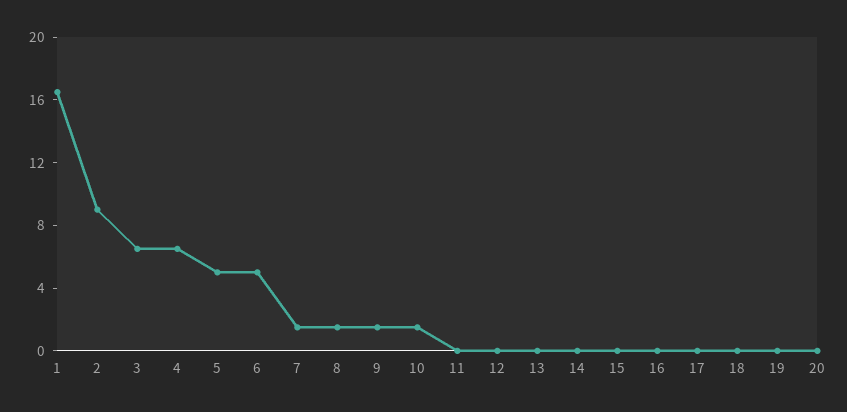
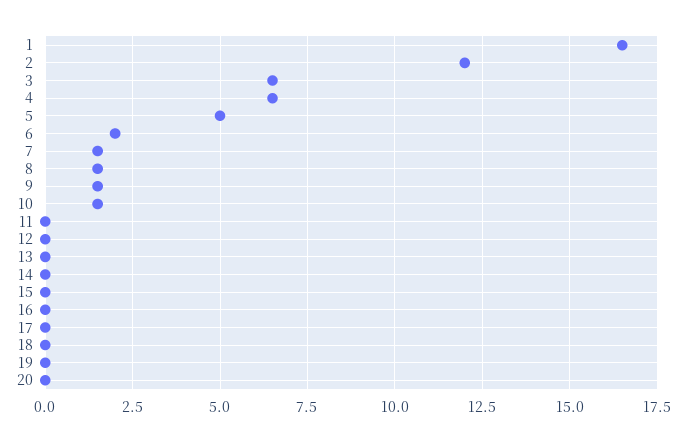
2: 9 -> 12
6: 5 -> 2

